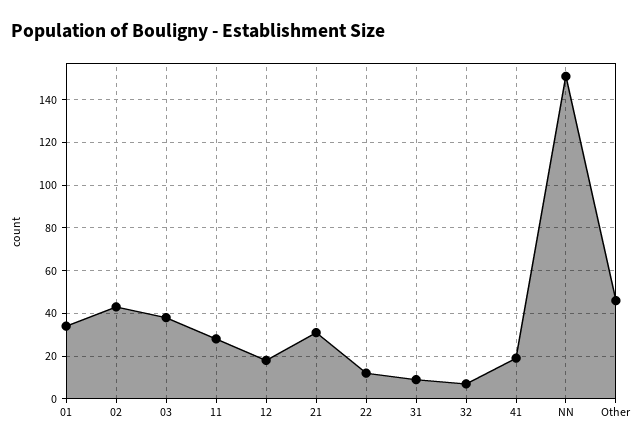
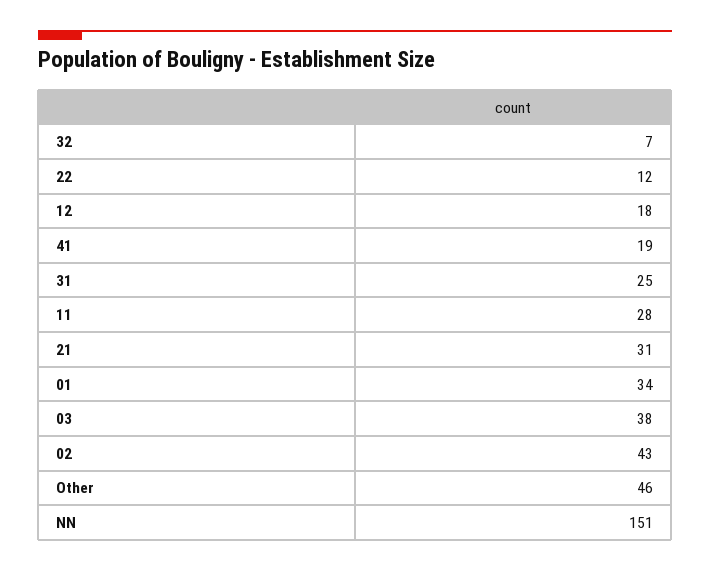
31: 10 -> 25

